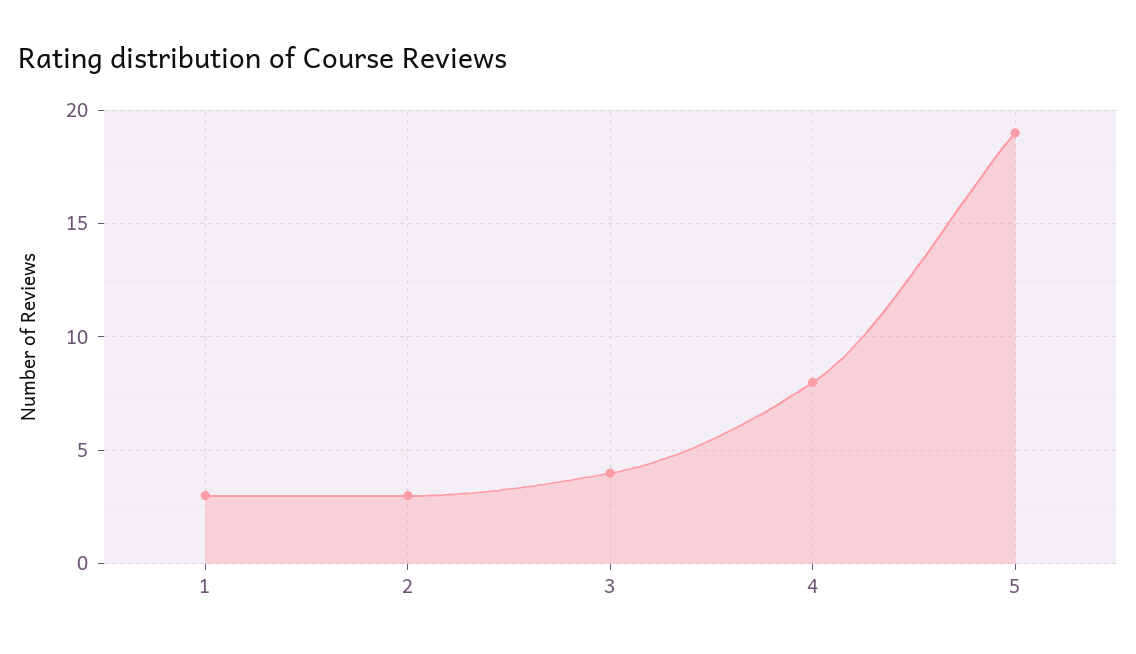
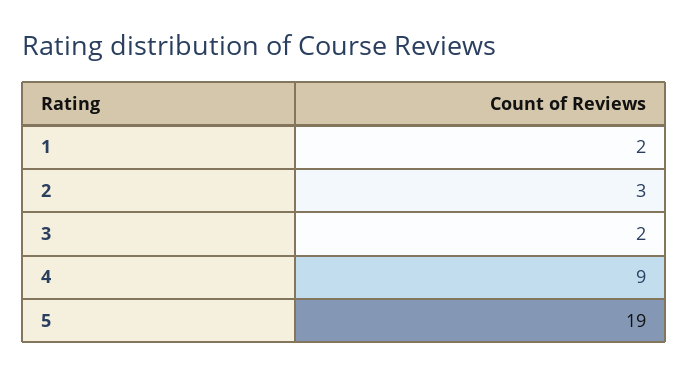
1: 3 -> 2
3: 4 -> 2
4: 8 -> 9

